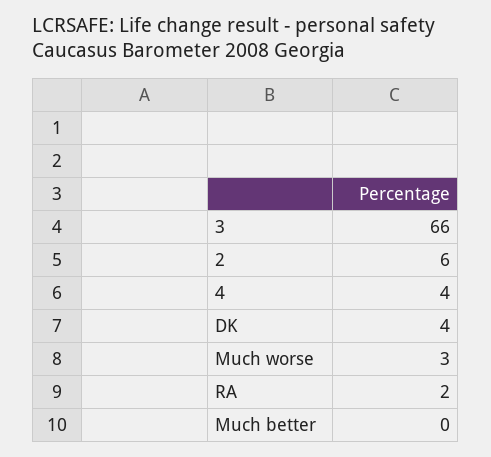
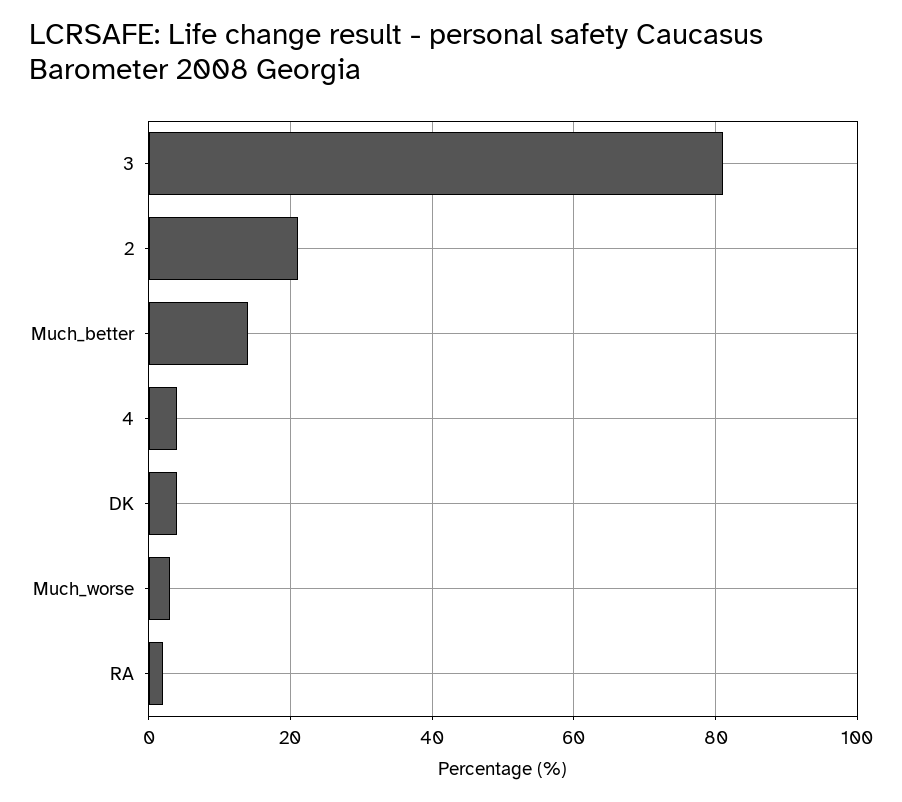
3: 66 -> 80
2: 6 -> 20
Much better: 0 -> 15

